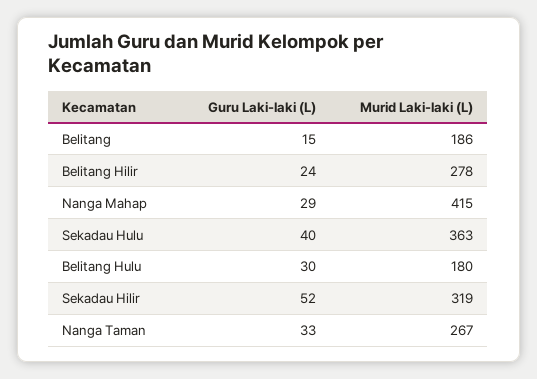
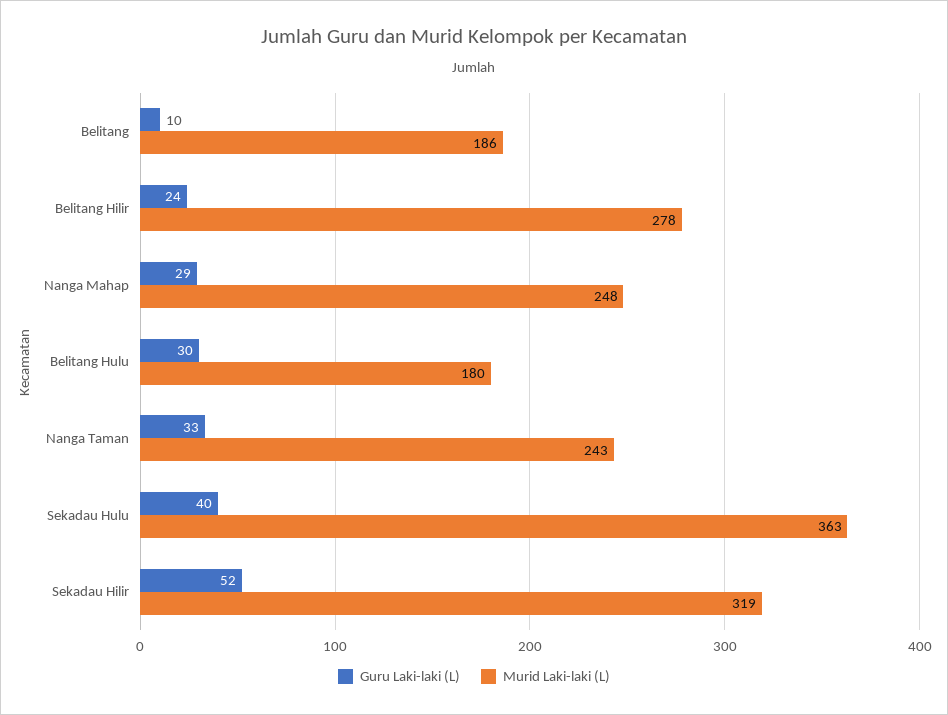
Guru Laki-laki (L), Belitang: 15 -> 10
Murid Laki-laki (L), Nanga Mahap: 415 -> 248
Murid Laki-laki (L), Nanga Taman: 267 -> 243

